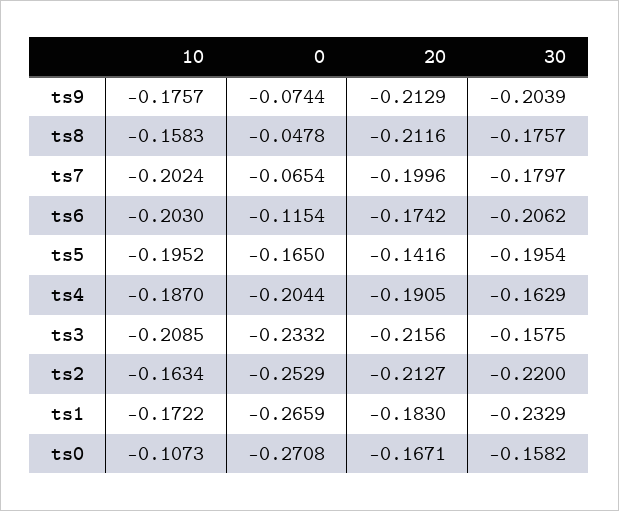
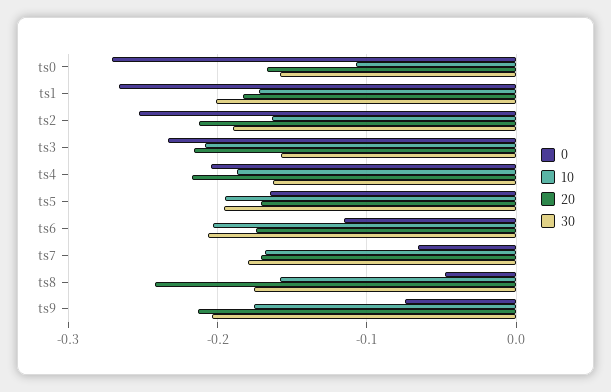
20, ts8: -0.2116 -> -0.24
10, ts7: -0.2024 -> -0.17
20, ts7: -0.1996 -> -0.17
20, ts5: -0.1416 -> -0.17
20, ts4: -0.1905 -> -0.22
30, ts2: -0.22 -> -0.19
30, ts1: -0.2329 -> -0.2

